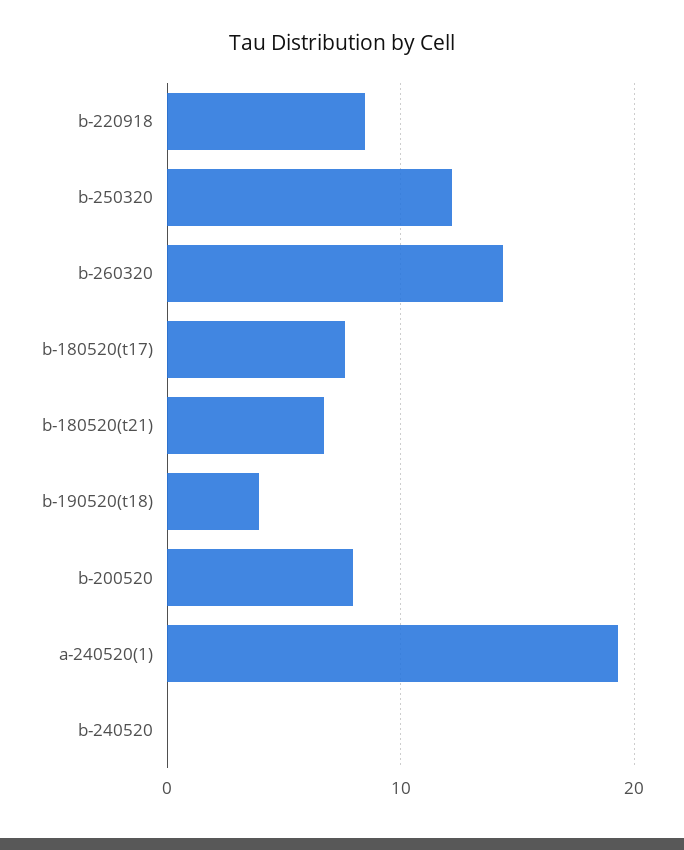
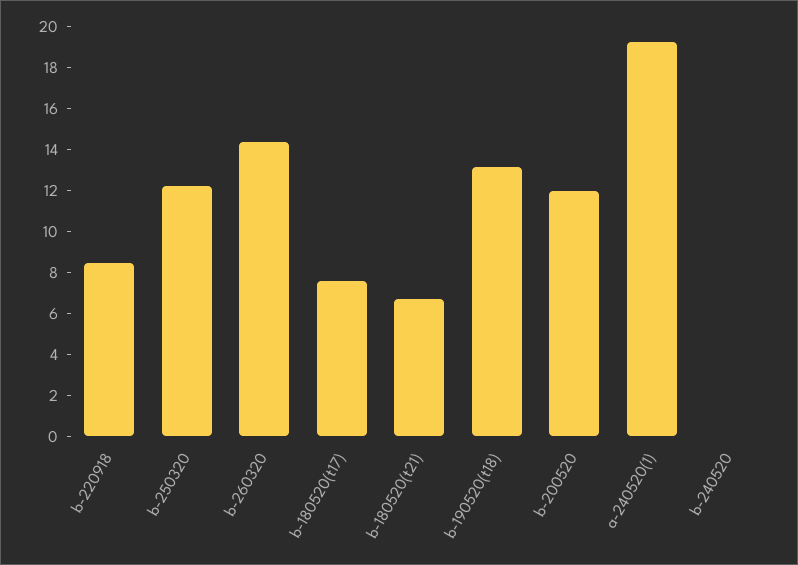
b-190520(t18): 4 -> 13
b-200520: 8 -> 12

